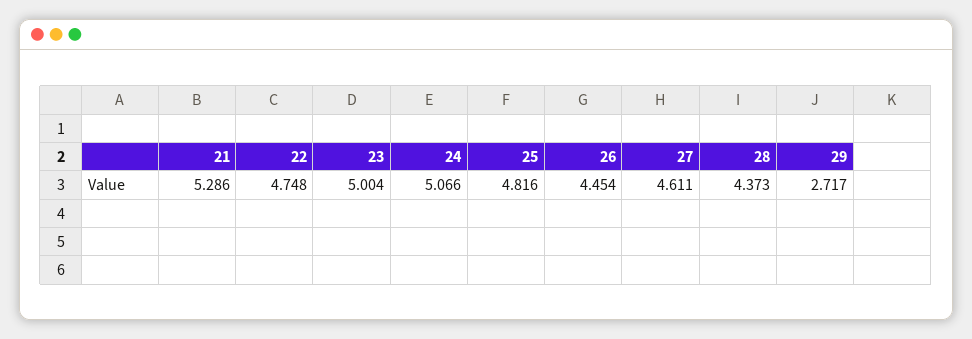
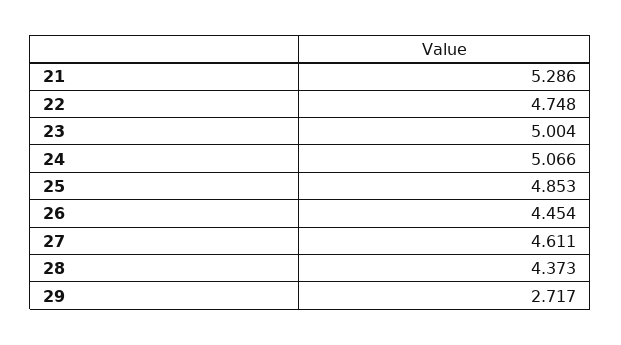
25: 4.816 -> 4.853

